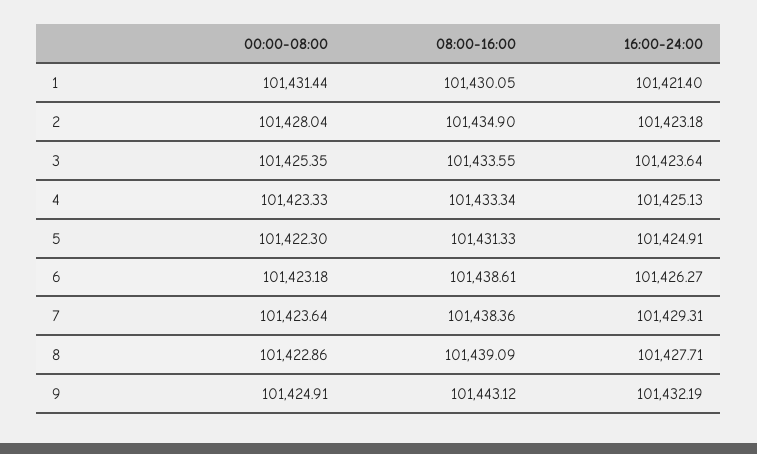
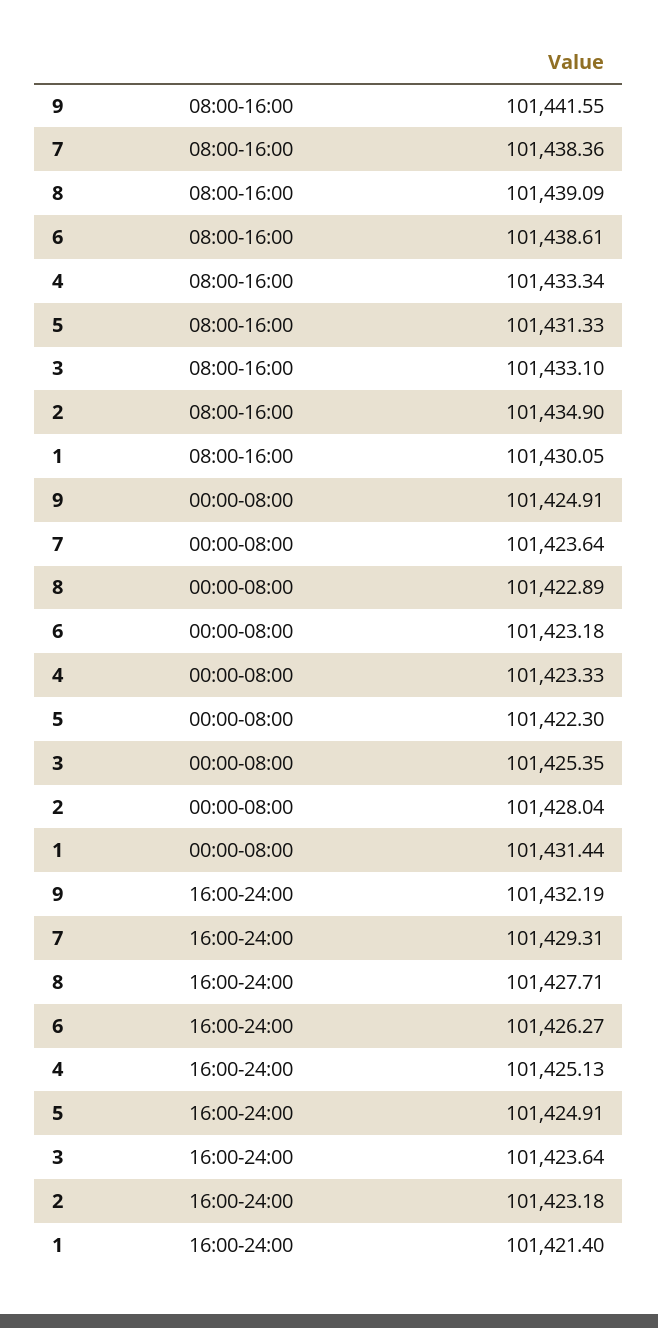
08:00-16:00, 3: 101433.55 -> 101433.1
00:00-08:00, 8: 101422.86 -> 101422.89
08:00-16:00, 9: 101443.12 -> 101441.55

